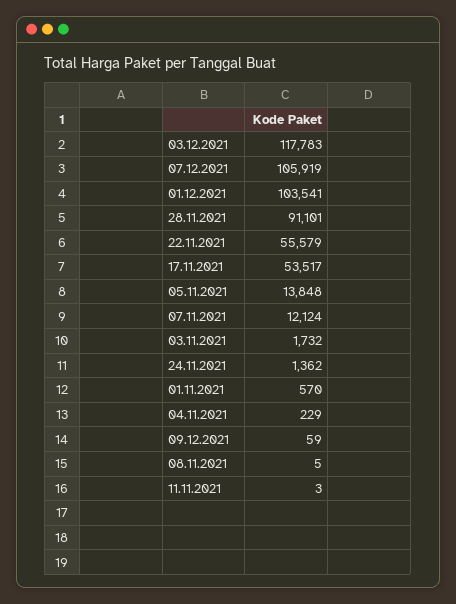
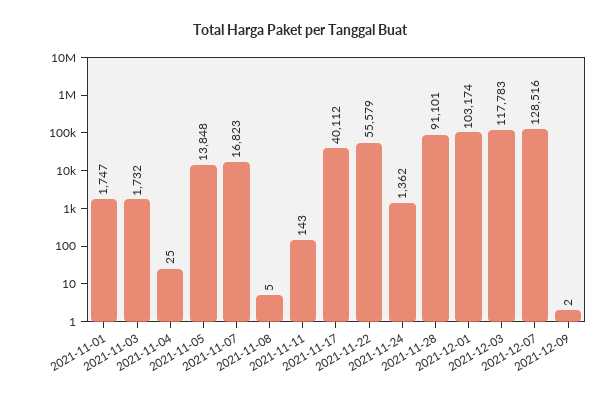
07.12.2021: 105919 -> 128516
01.12.2021: 103541 -> 103174
17.11.2021: 53517 -> 40112
07.11.2021: 12124 -> 16823
01.11.2021: 570 -> 1747
04.11.2021: 229 -> 25
09.12.2021: 59 -> 2
11.11.2021: 3 -> 143

